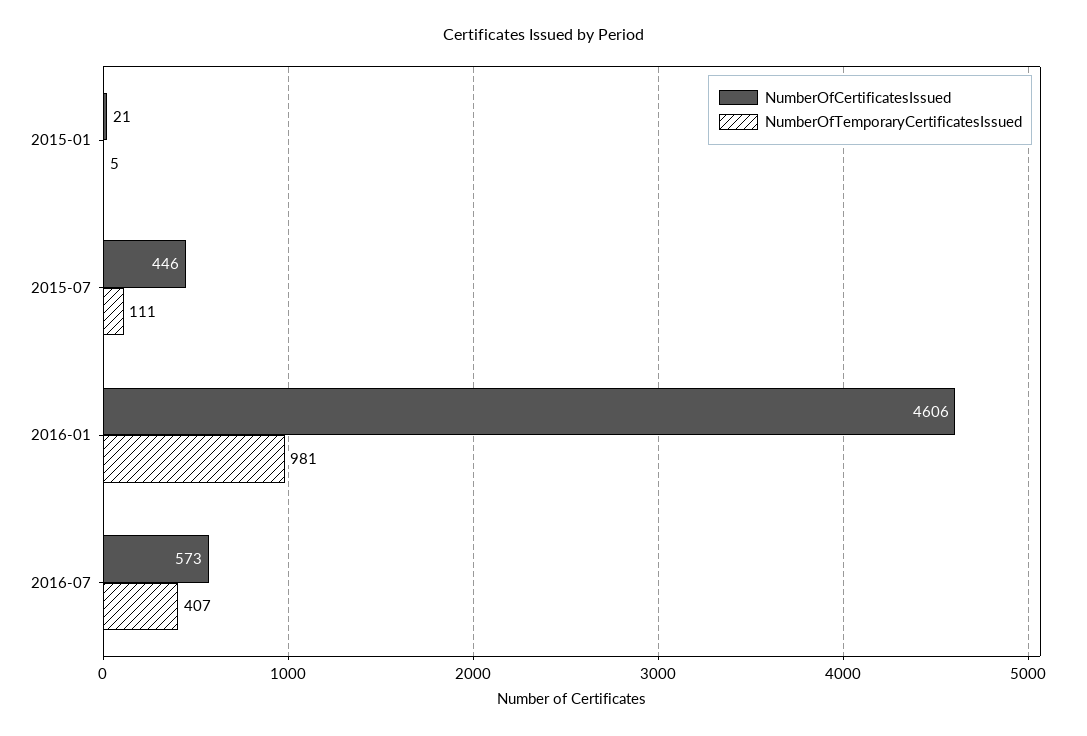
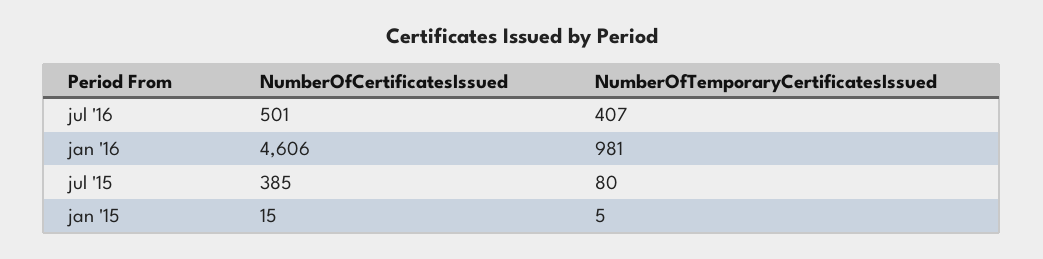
NumberOfCertificatesIssued, 2015-01: 21 -> 15
NumberOfCertificatesIssued, 2015-07: 446 -> 385
NumberOfTemporaryCertificatesIssued, 2015-07: 111 -> 80
NumberOfCertificatesIssued, 2016-07: 573 -> 501

